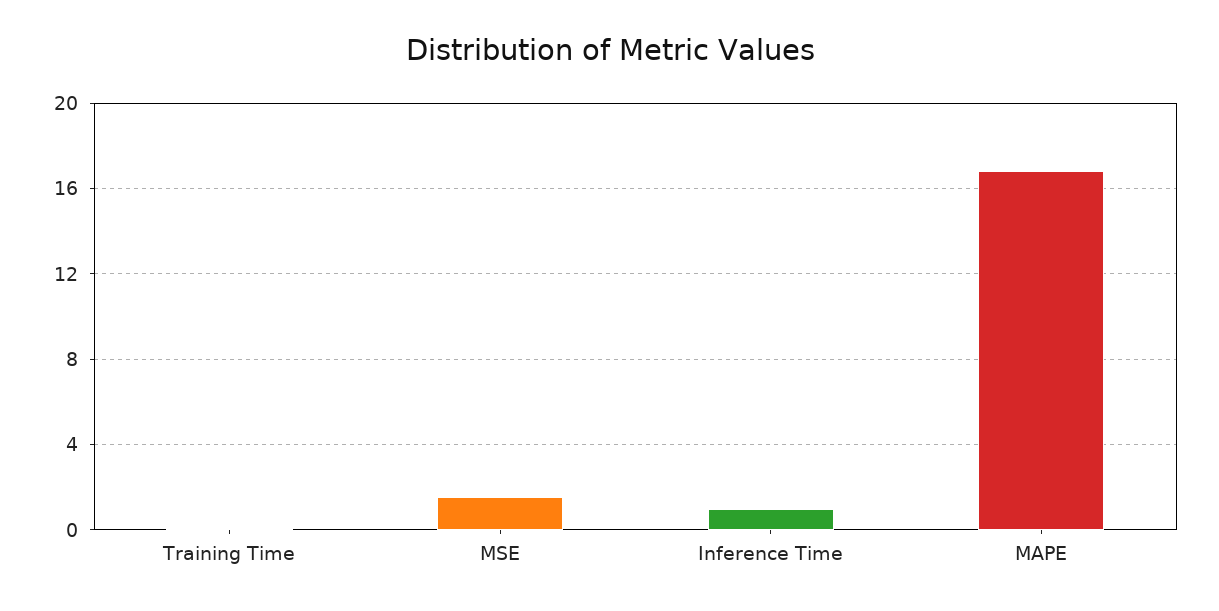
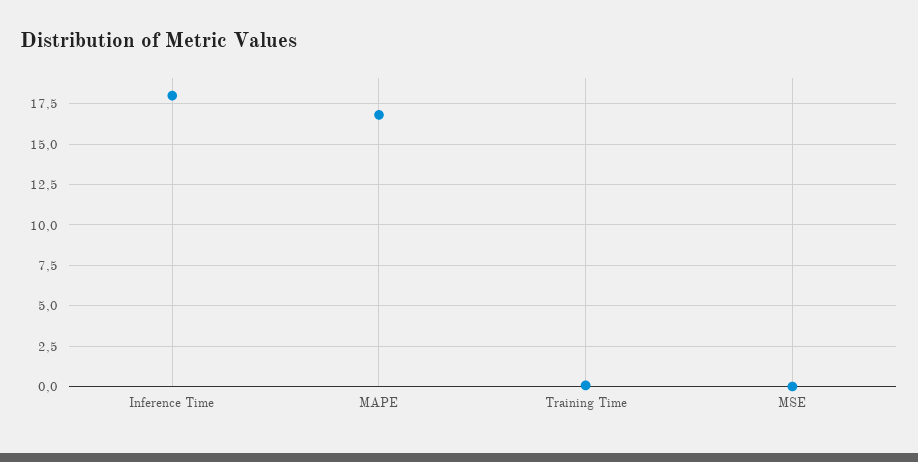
MSE: 1.5 -> 0
Inference Time: 1 -> 18

